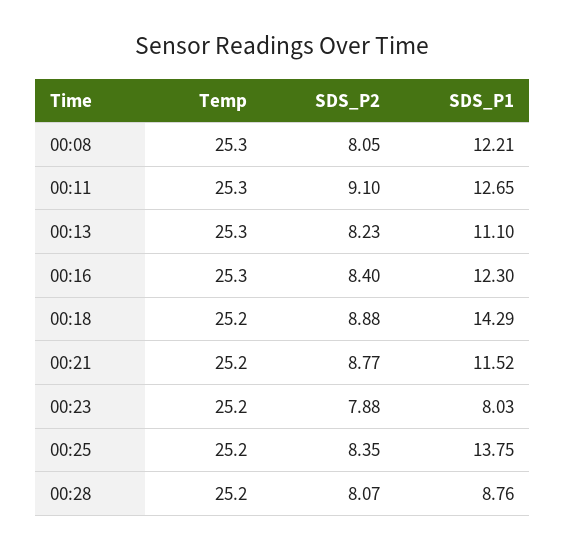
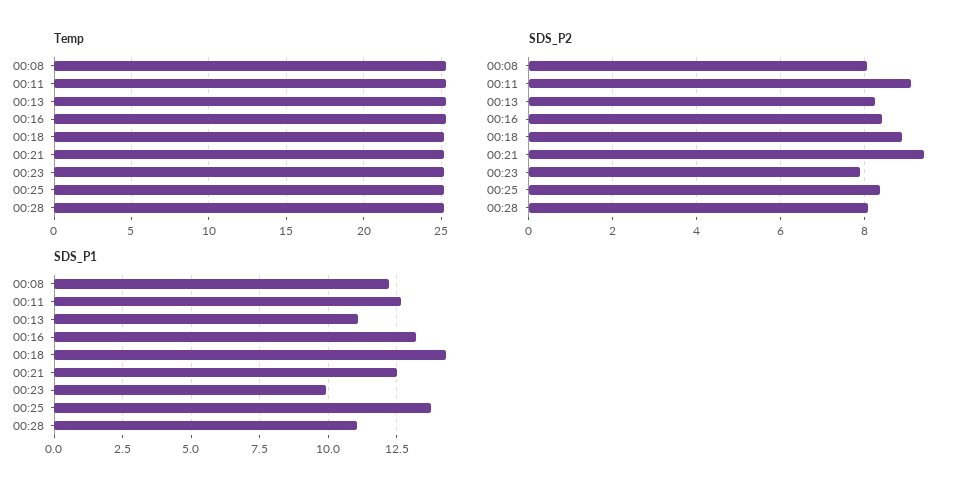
SDS_P1, 00:16: 12.3 -> 13.25
SDS_P2, 00:21: 8.77 -> 9.4
SDS_P1, 00:21: 11.52 -> 12.5
SDS_P1, 00:23: 8.03 -> 10
SDS_P1, 00:28: 8.76 -> 11

